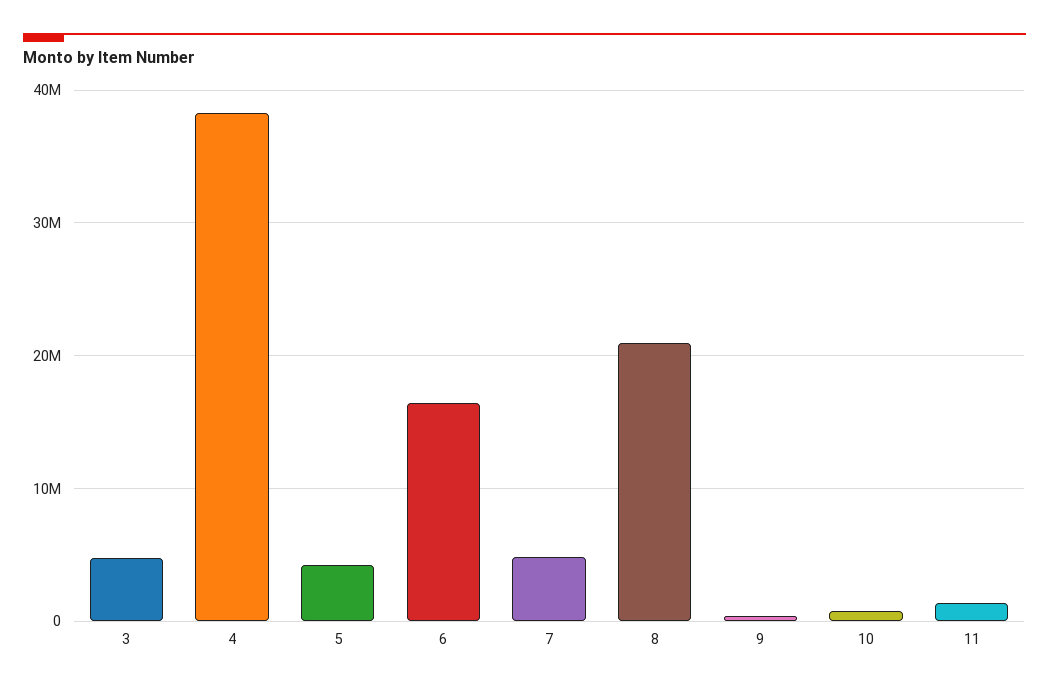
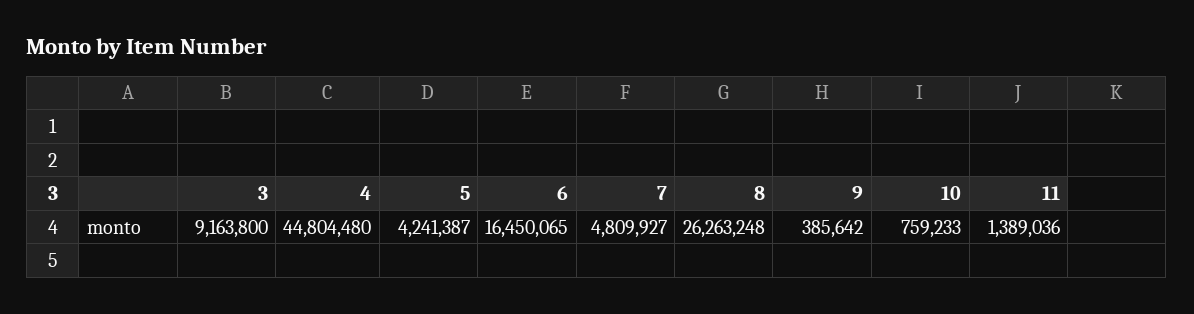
3: 5000000 -> 9163800
4: 38000000 -> 44804480
8: 21000000 -> 26263248

